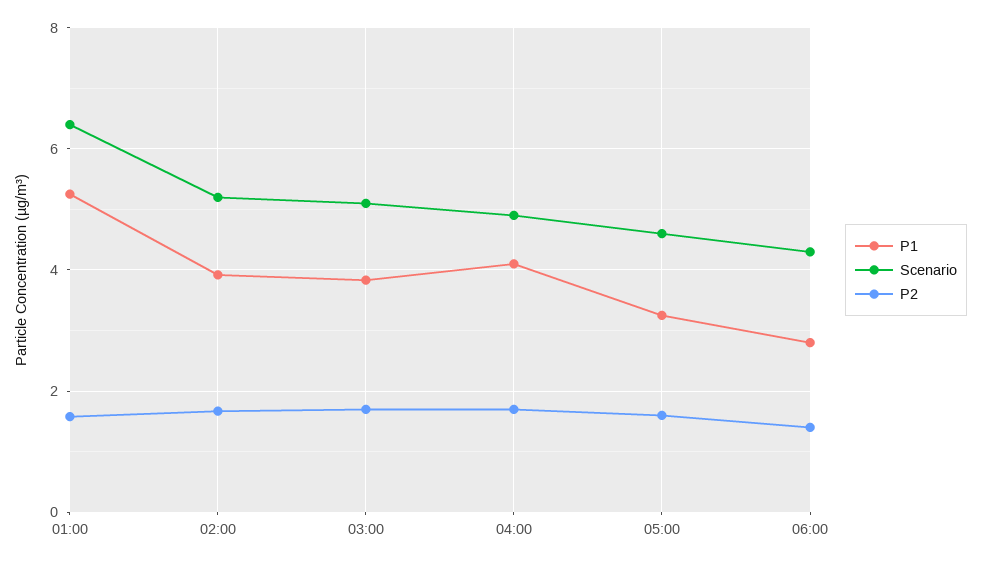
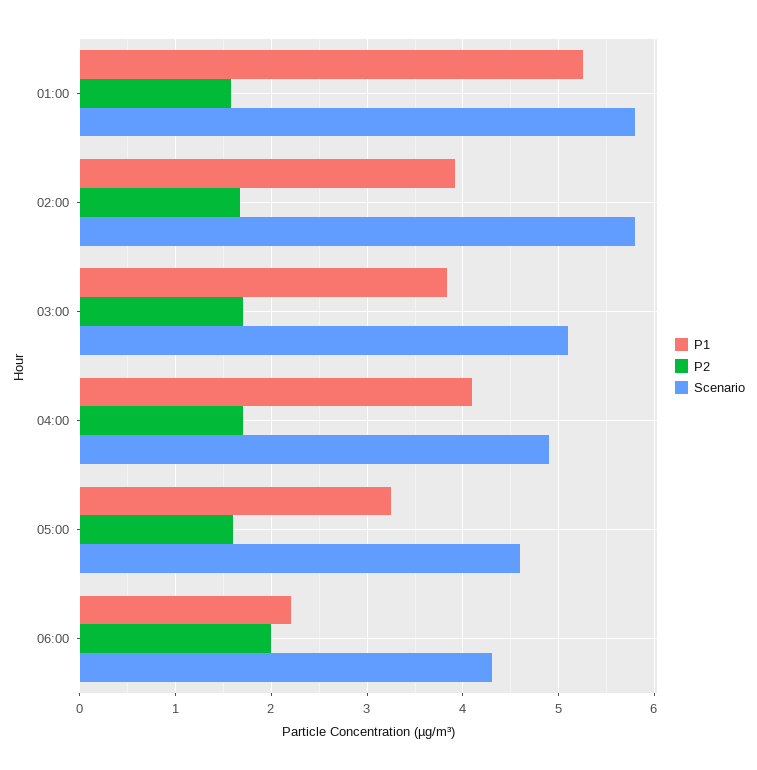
Scenario, 01:00: 6.4 -> 5.8
Scenario, 02:00: 5.2 -> 5.8
P1, 06:00: 2.8 -> 2.2
P2, 06:00: 1.4 -> 2

